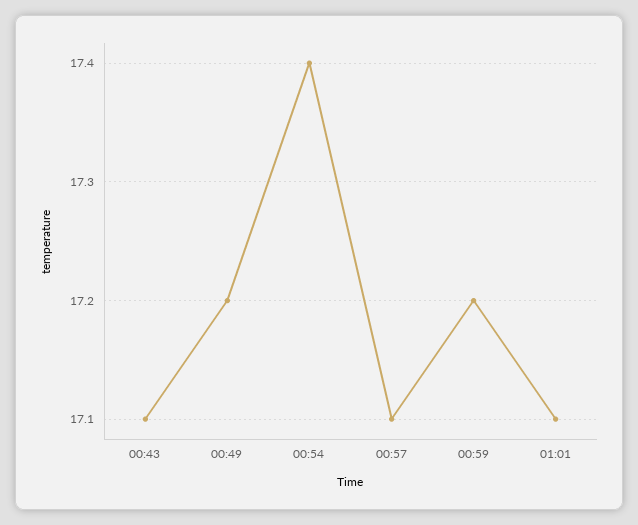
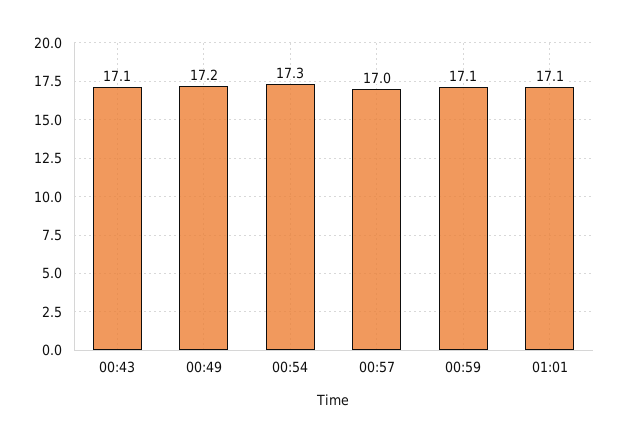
00:54: 17.4 -> 17.3
00:57: 17.1 -> 17
00:59: 17.2 -> 17.1

